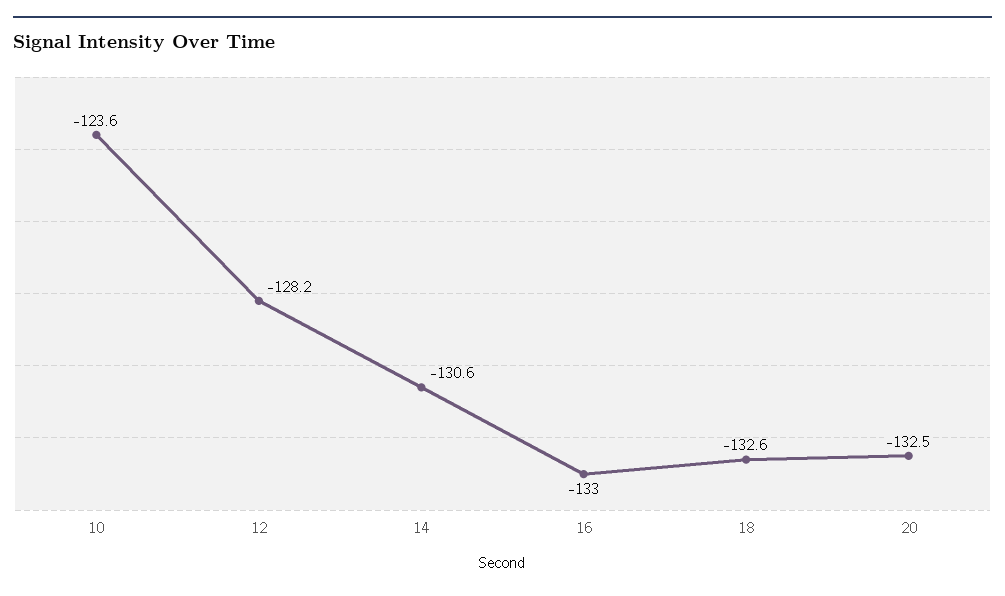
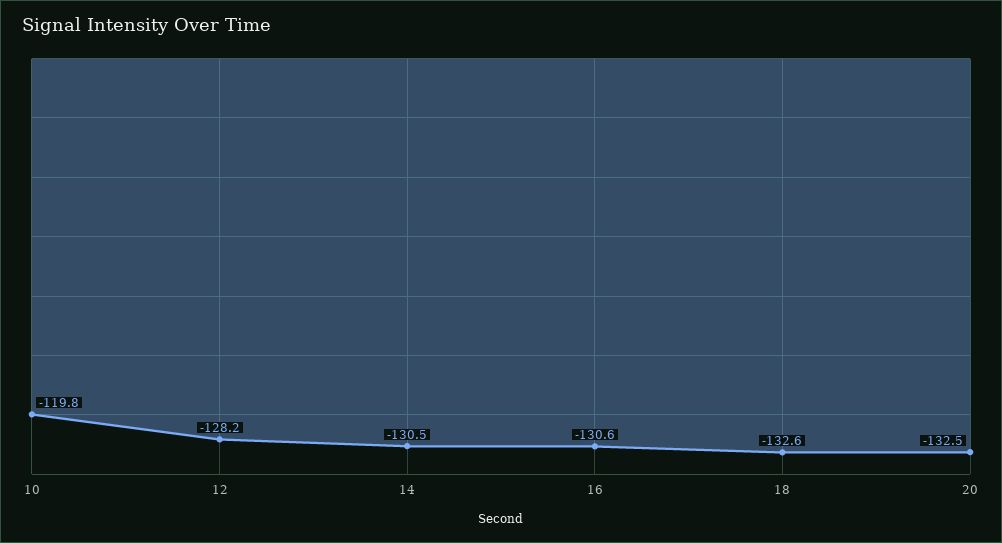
10: -123.6 -> -119.8
14: -130.6 -> -130.5
16: -133 -> -130.6

